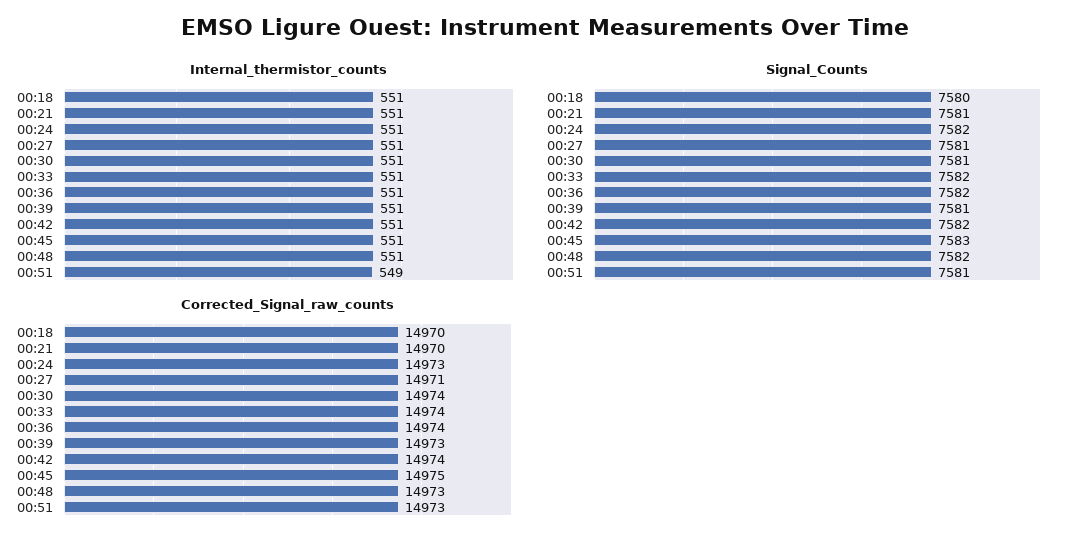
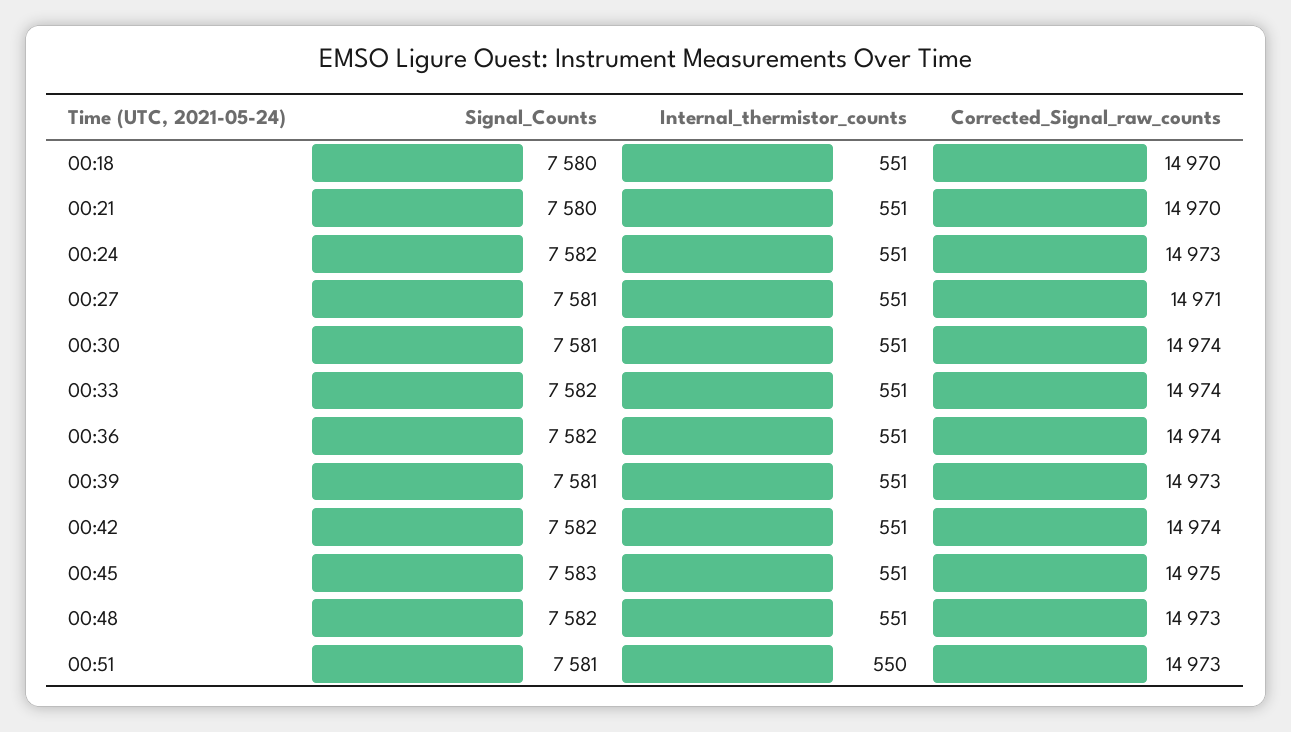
Internal_thermistor_counts, 00:51: 549 -> 550
Signal_Counts, 00:21: 7581 -> 7580

